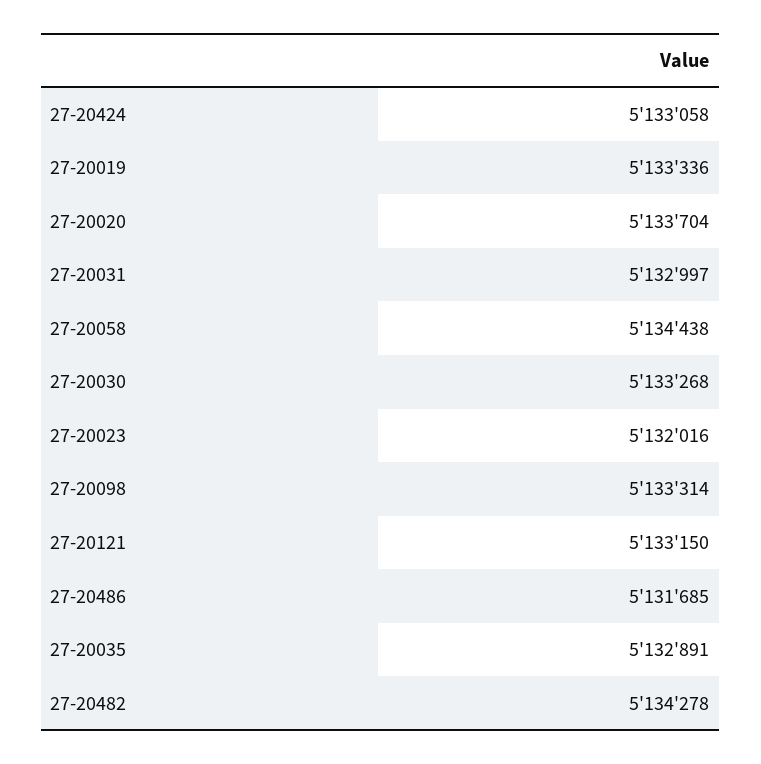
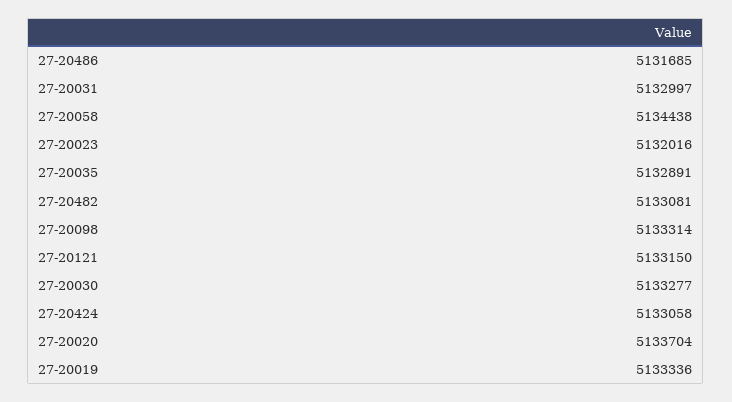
27-20030: 5133268 -> 5133277
27-20482: 5134278 -> 5133081

